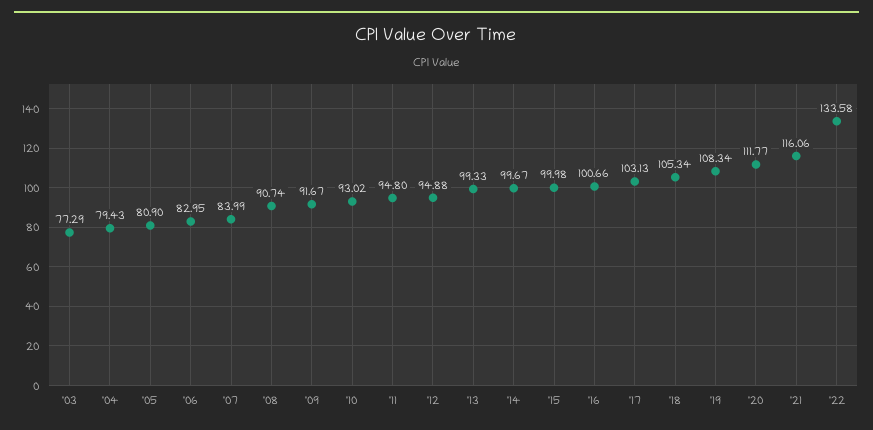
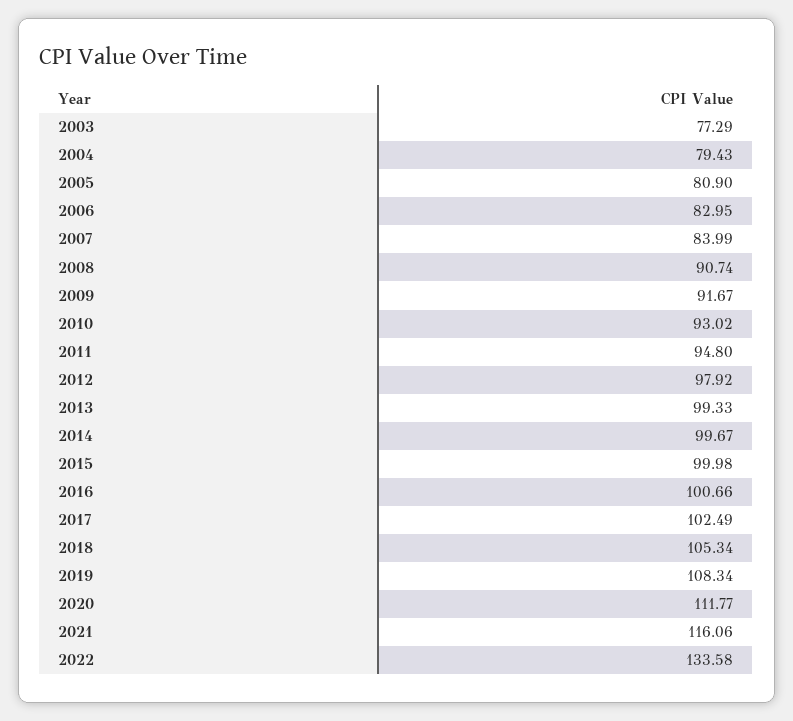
'12: 94.88 -> 97.92
'17: 103.13 -> 102.49

